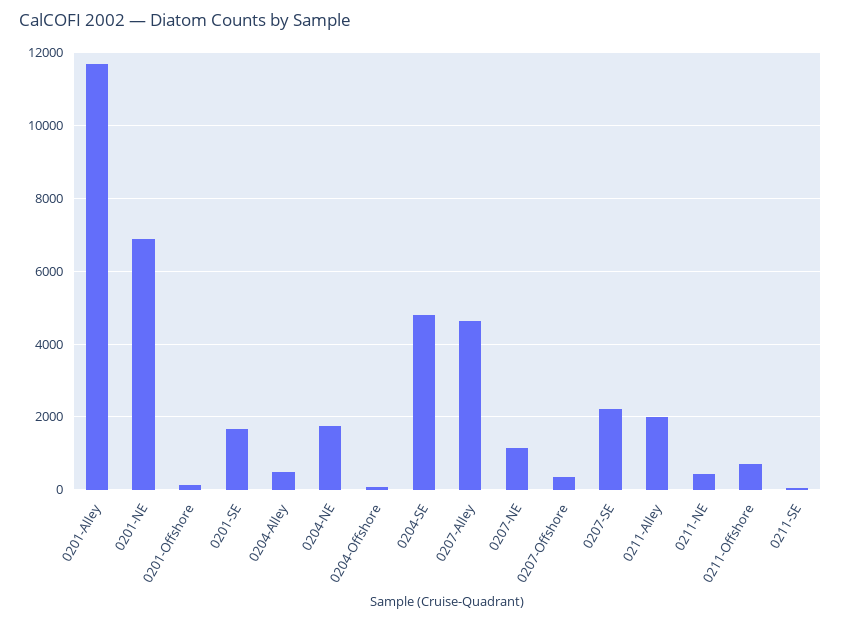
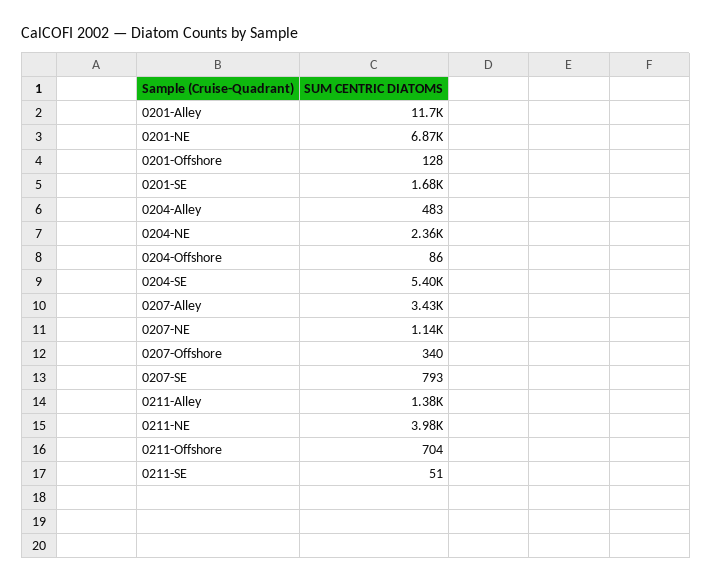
0204-NE: 1800 -> 2360
0204-SE: 4800 -> 5400
0207-Alley: 4600 -> 3430
0207-SE: 2200 -> 793
0211-Alley: 2000 -> 1380
0211-NE: 400 -> 3980

